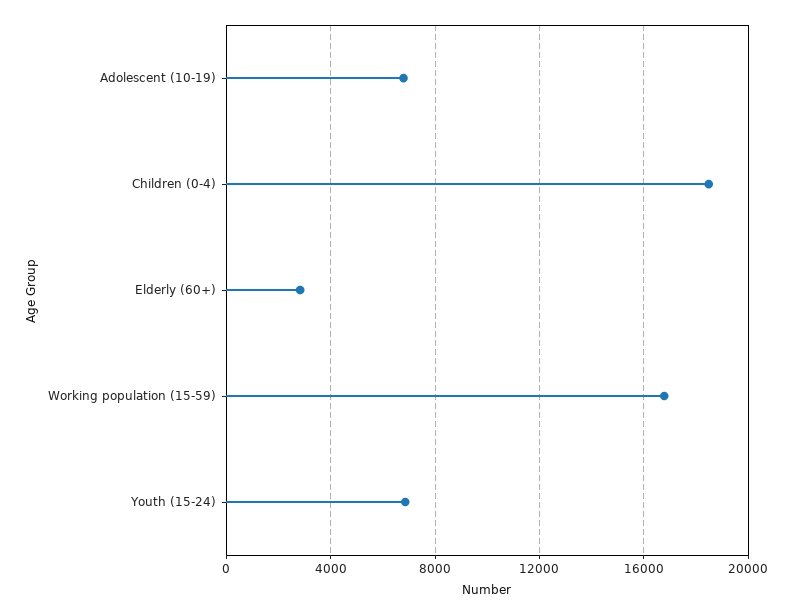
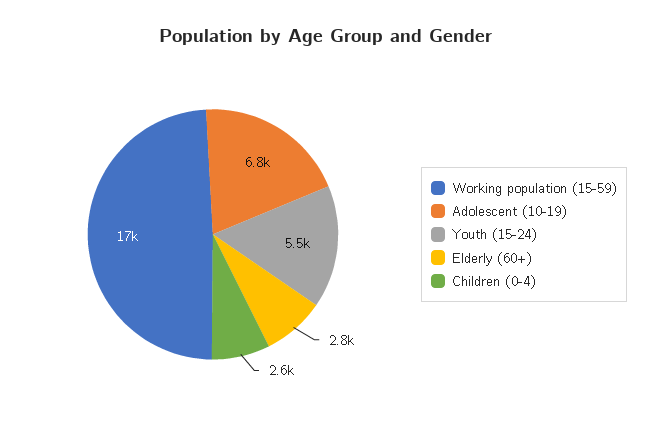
Children (0-4): 18500 -> 2600
Youth (15-24): 7000 -> 5500

